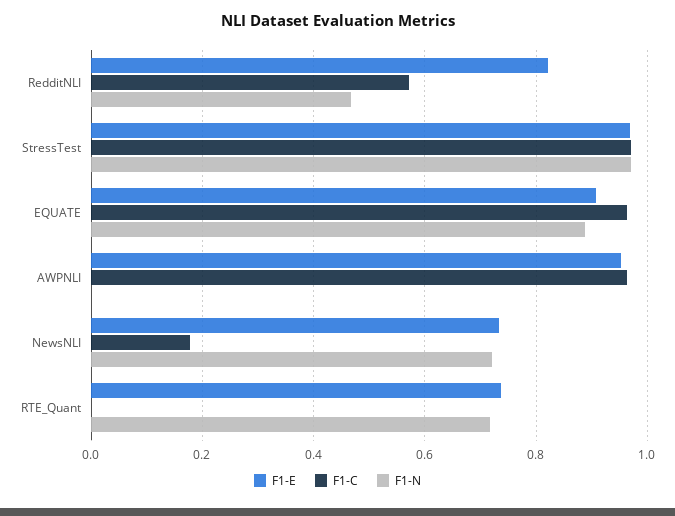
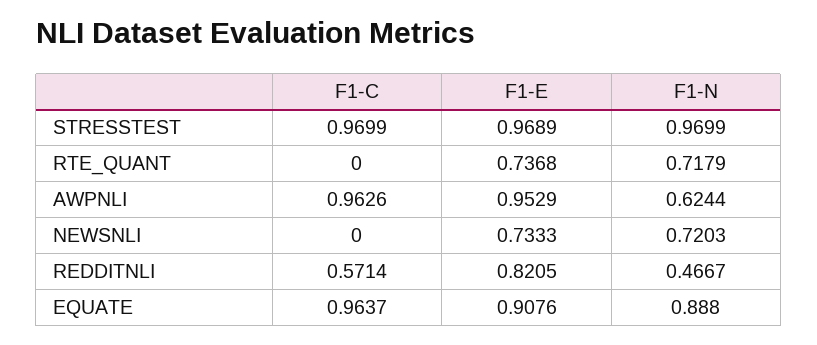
F1-N, AWPNLI: 0 -> 0.6244
F1-C, NewsNLI: 0.18 -> 0

